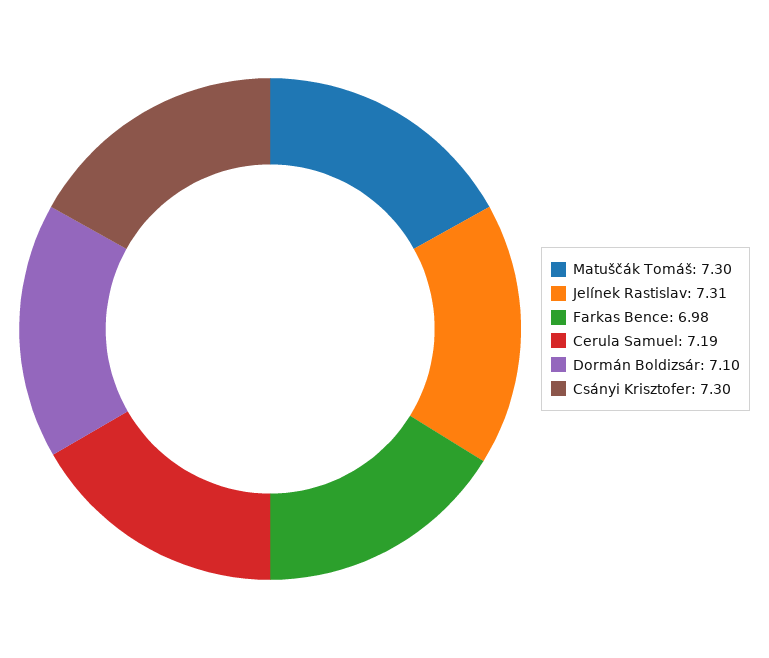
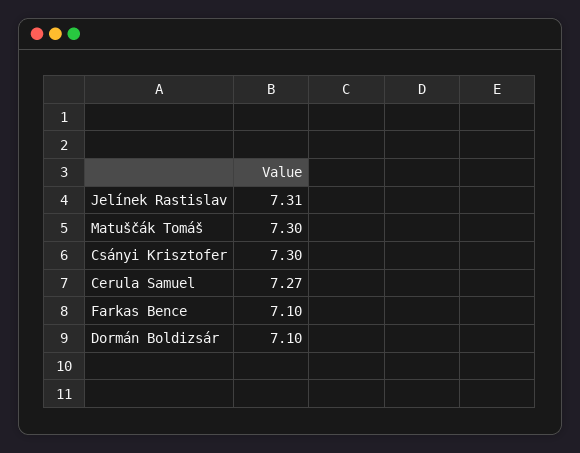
Farkas Bence: 6.98 -> 7.1
Cerula Samuel: 7.19 -> 7.27

